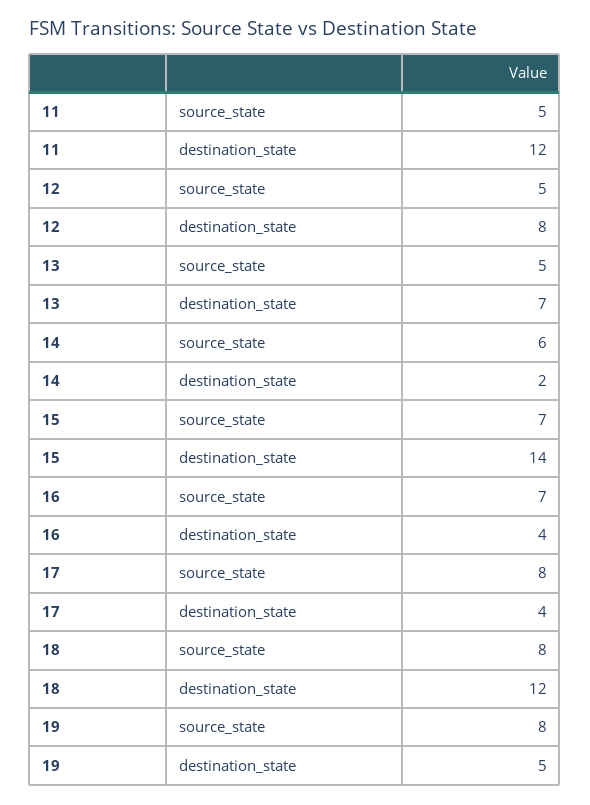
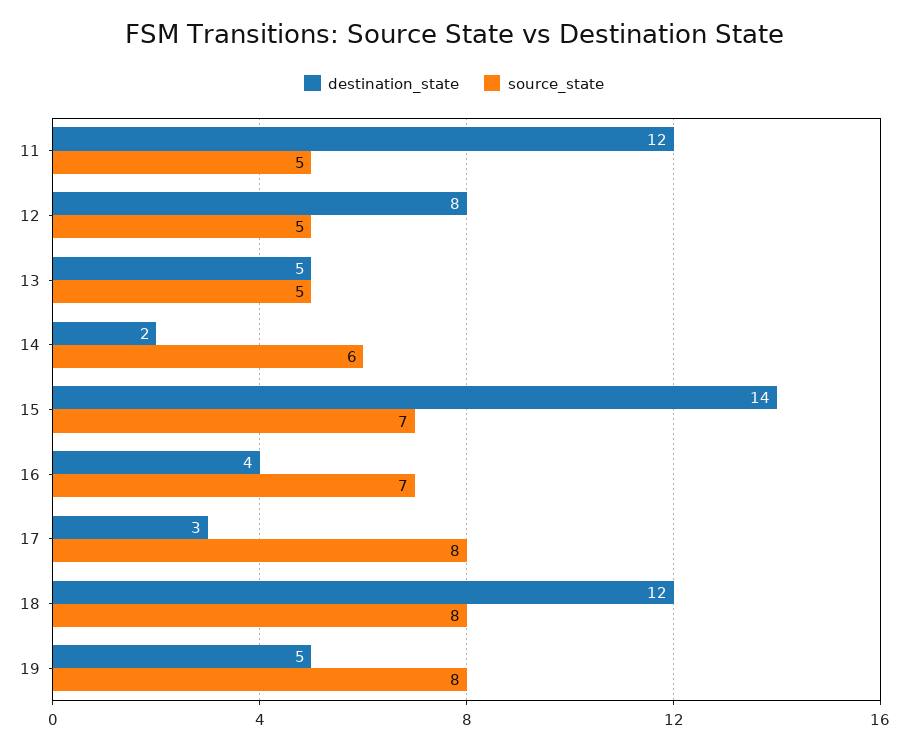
destination_state, 13: 7 -> 5
destination_state, 17: 4 -> 3

